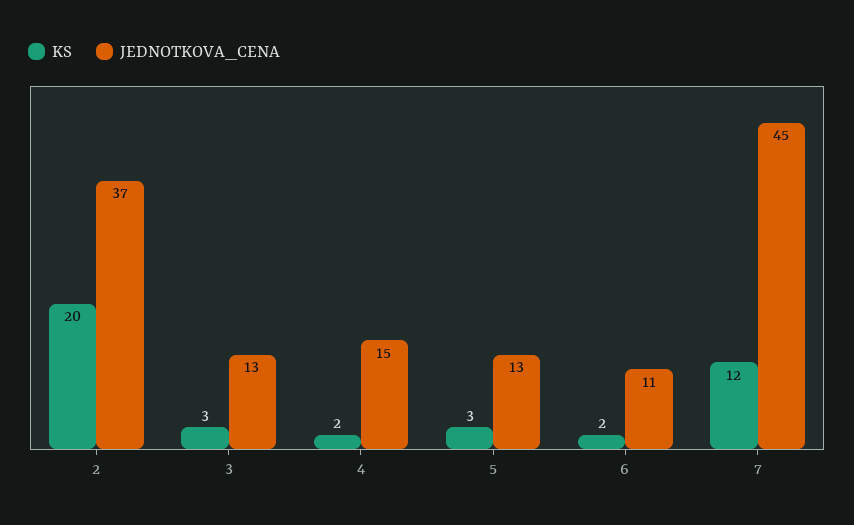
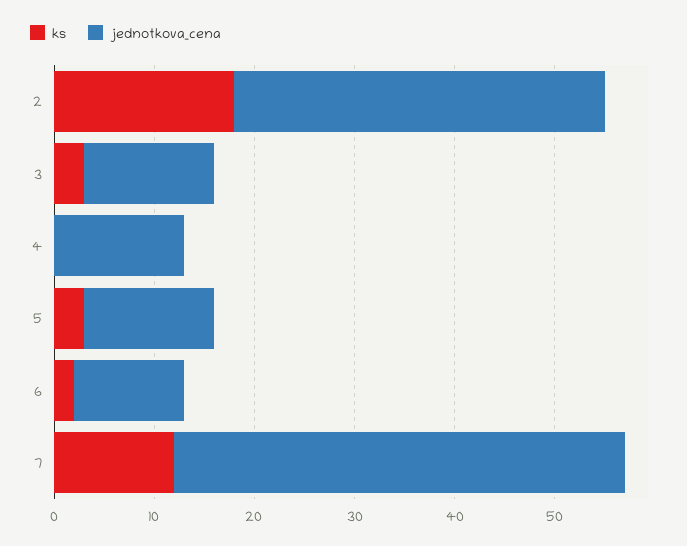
KS, 2: 20 -> 18
KS, 4: 2 -> 0
JEDNOTKOVA_CENA, 4: 15 -> 13

